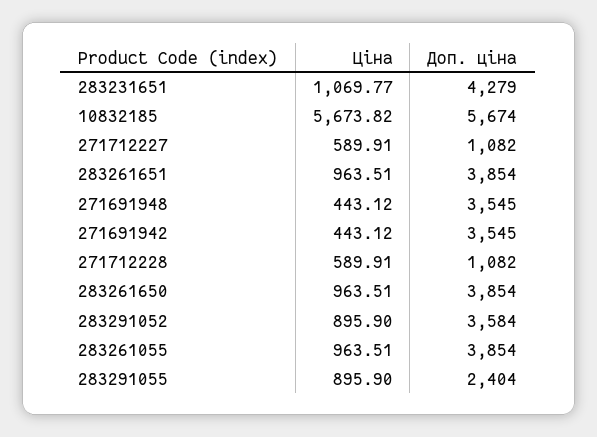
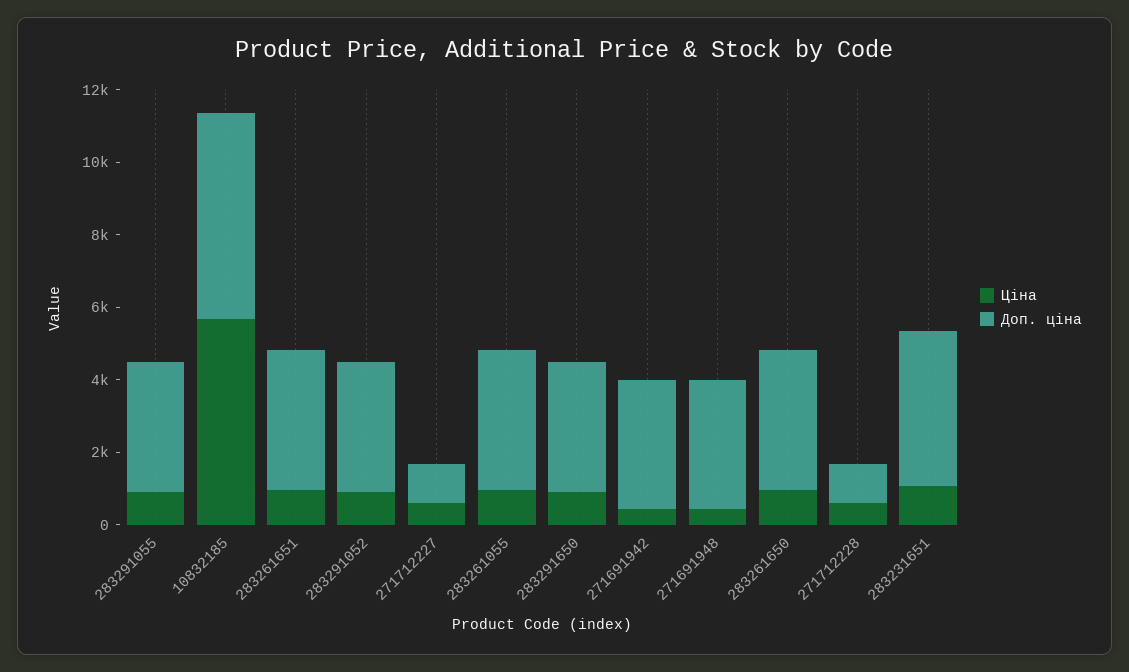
Доп. ціна, 283291055: 2404 -> 3500
Ціна, 283291650: none -> 1000
Доп. ціна, 283291650: none -> 3500

